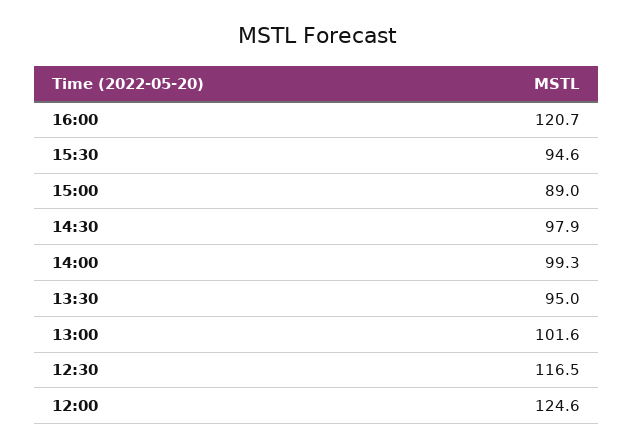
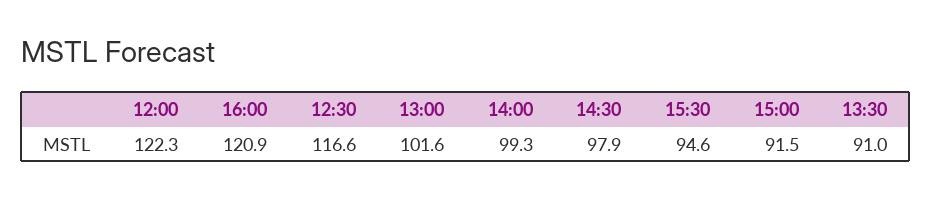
16:00: 120.7 -> 120.9
15:00: 89 -> 91.5
13:30: 95 -> 91
12:30: 116.5 -> 116.6
12:00: 124.6 -> 122.3

